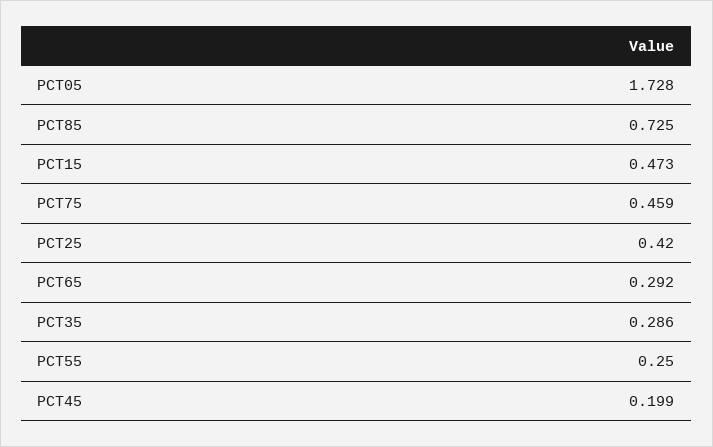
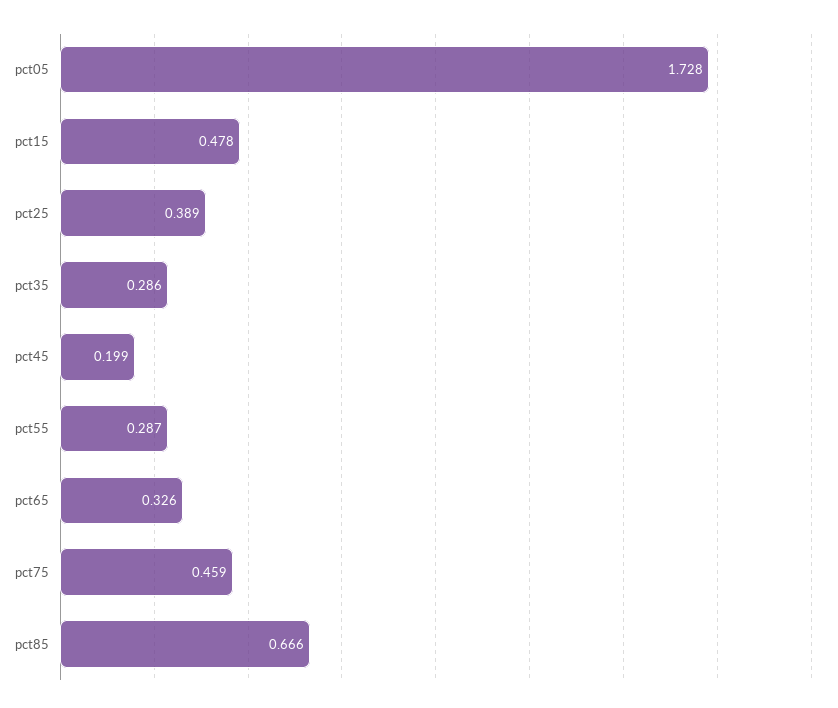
PCT85: 0.725 -> 0.666
PCT15: 0.473 -> 0.478
PCT25: 0.42 -> 0.389
PCT65: 0.292 -> 0.326
PCT55: 0.25 -> 0.287

